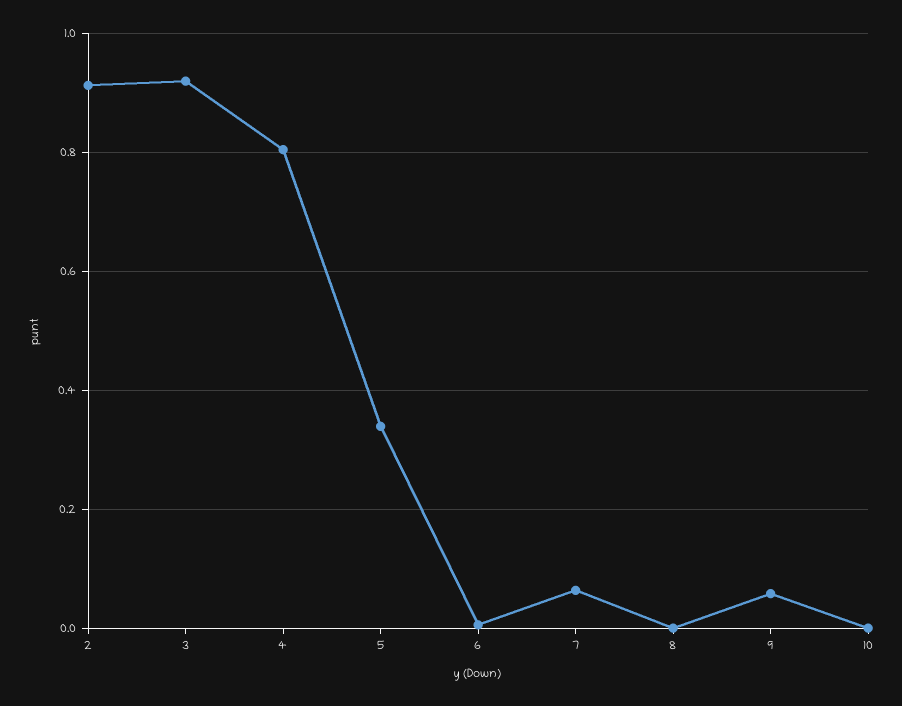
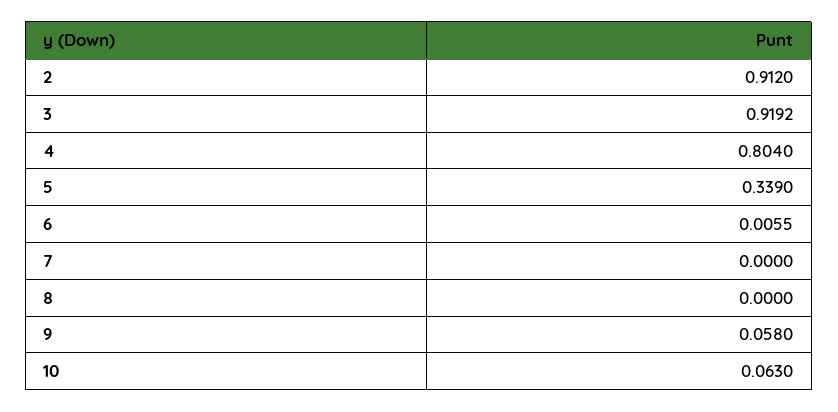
7: 0.06 -> 0
10: 0 -> 0.063

